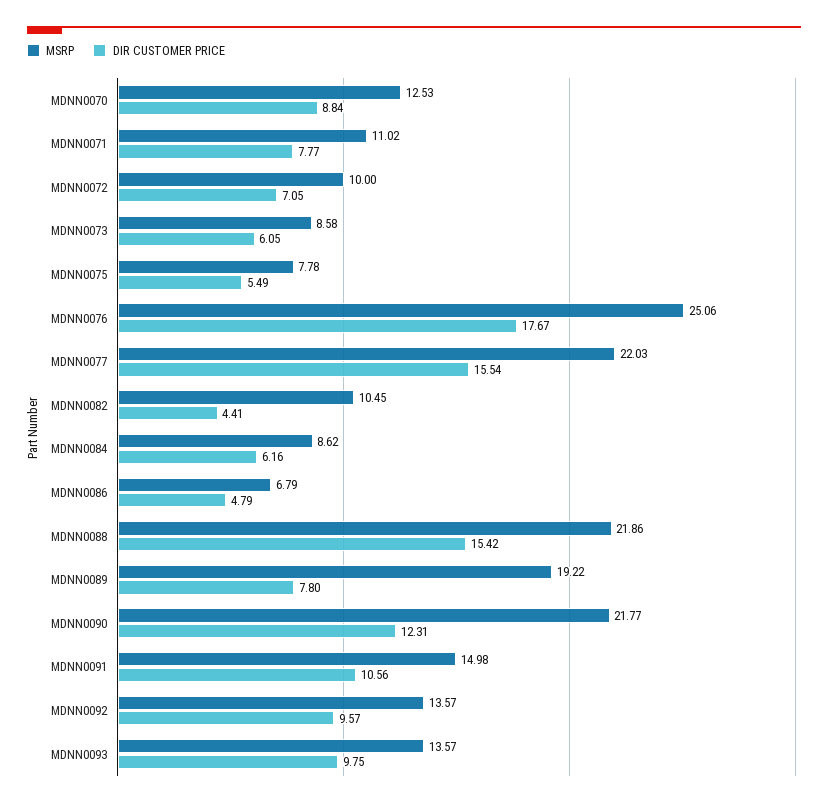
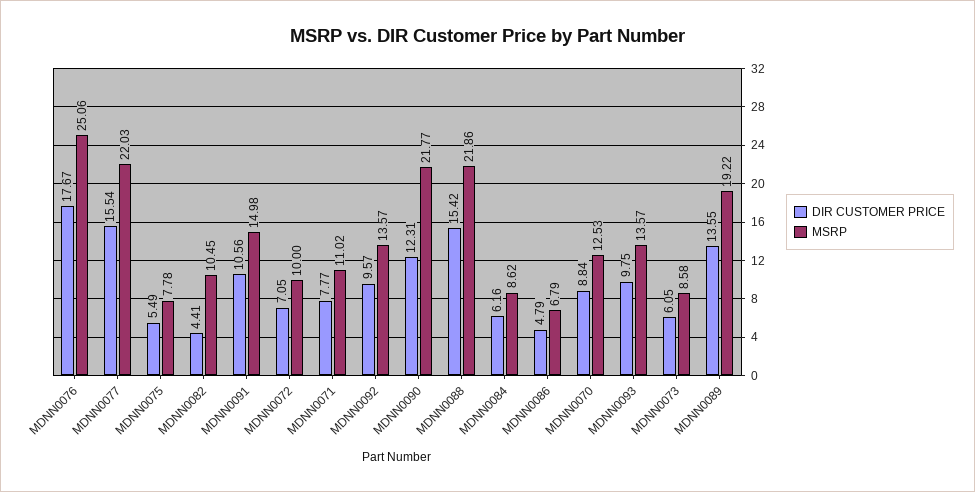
DIR CUSTOMER PRICE, MDNN0089: 7.8 -> 13.55

